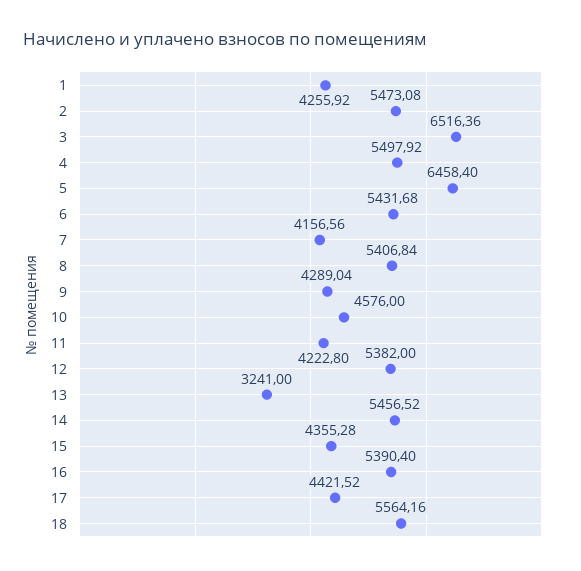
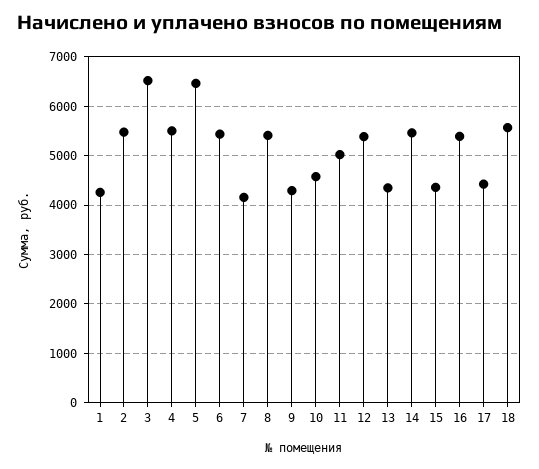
11: 4222.8 -> 5000
13: 3241 -> 4400

